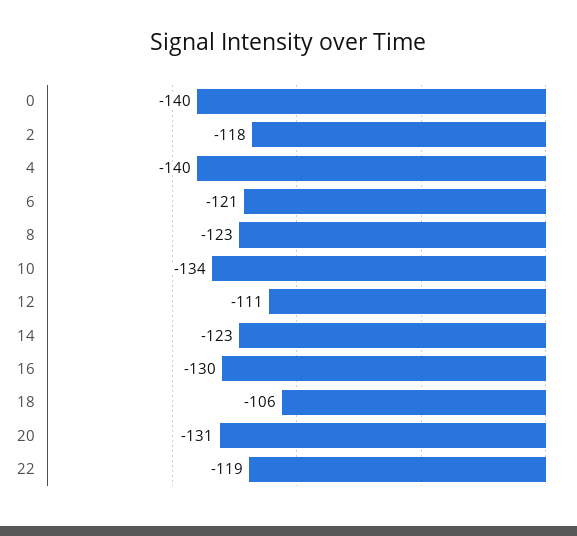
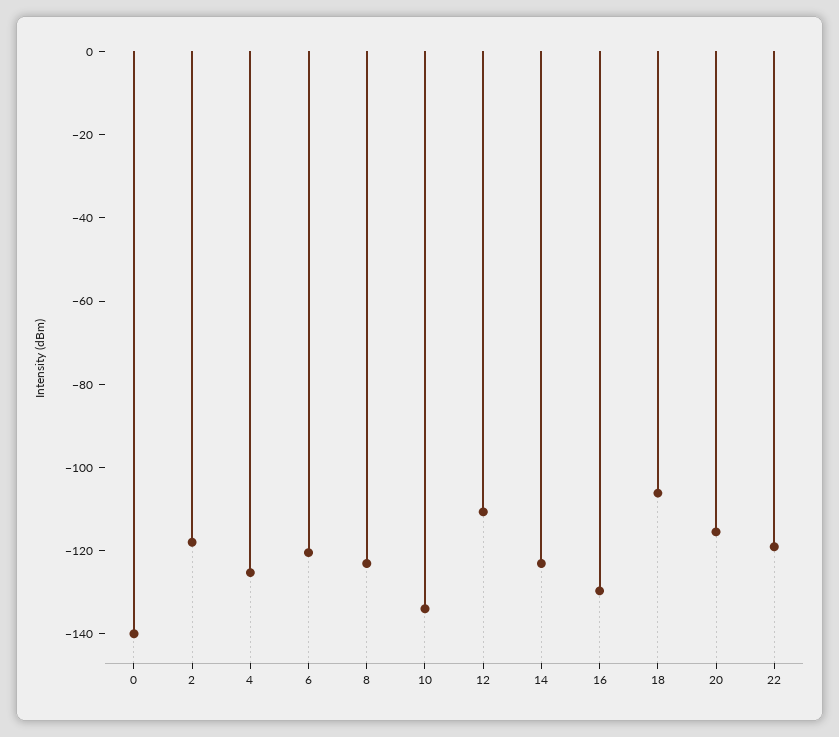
4: -140 -> -125
20: -131 -> -115

